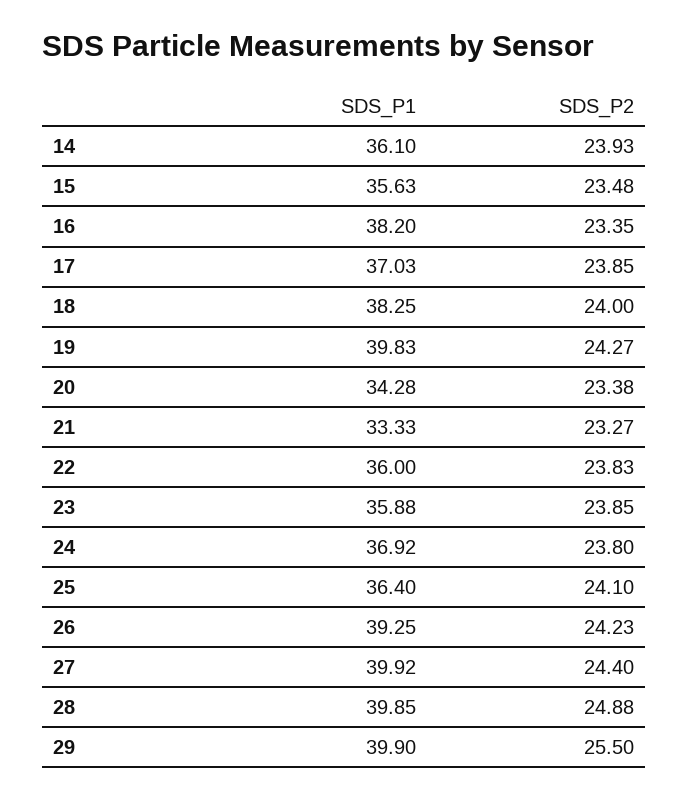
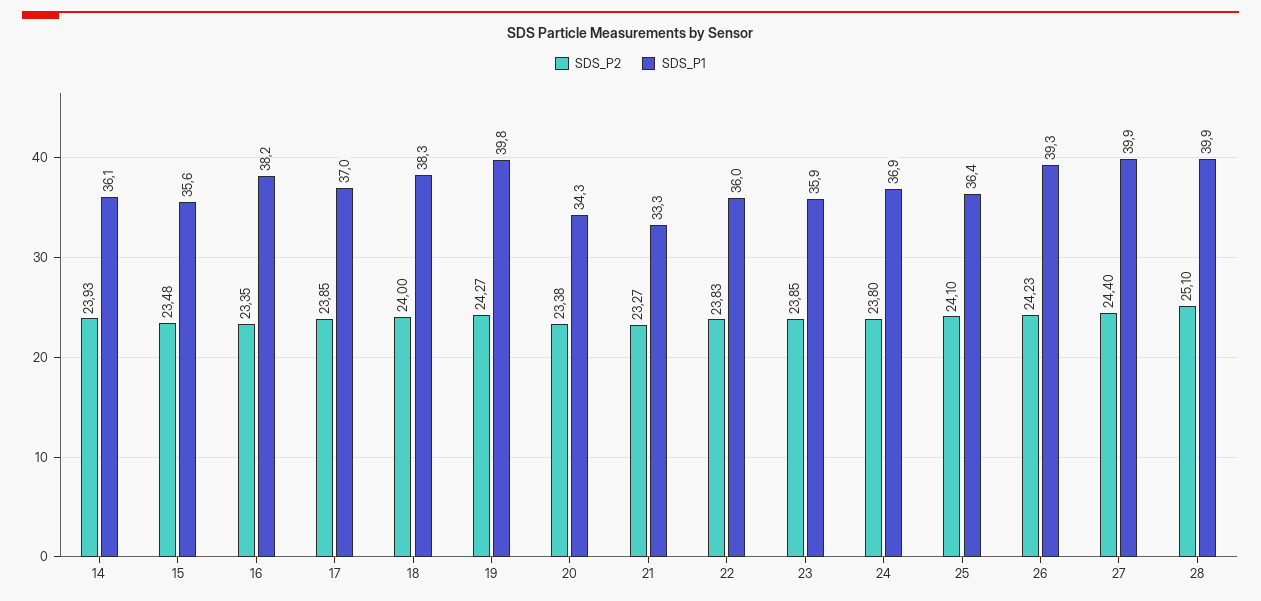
SDS_P2, 28: 24.88 -> 25.1
SDS_P1, 29: 39.9 -> none
SDS_P2, 29: 25.5 -> none

